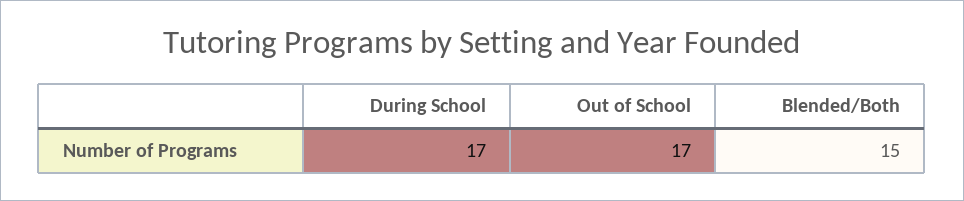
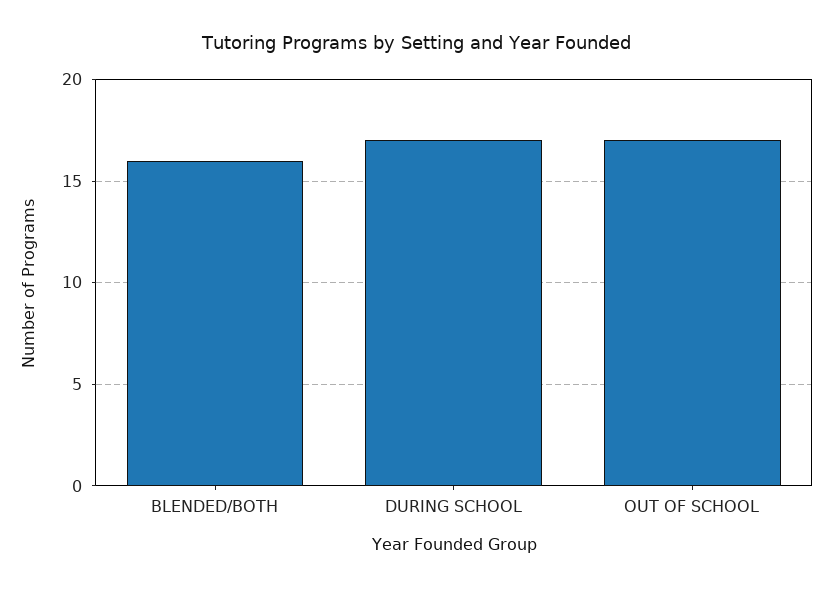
Blended/Both: 15 -> 16

